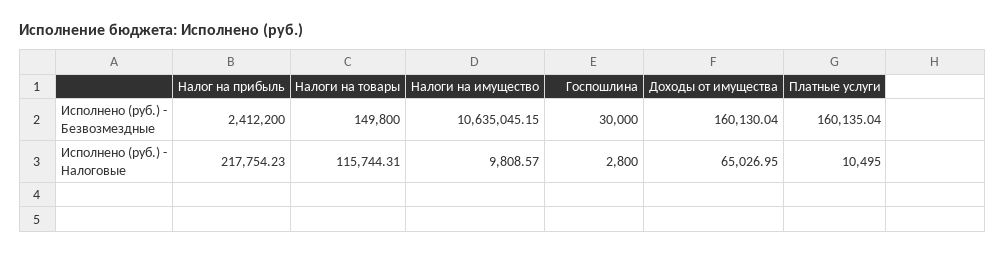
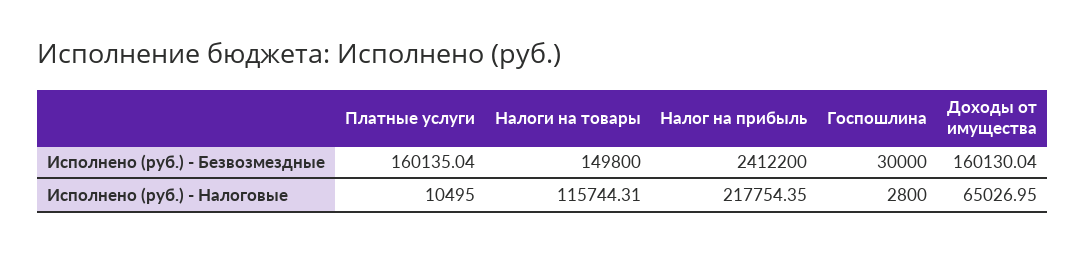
Налоги на имущество, Исполнено (руб.) - Безвозмездные: 10635045.15 -> none
Налог на прибыль, Исполнено (руб.) - Налоговые: 217754.23 -> 217754.35
Налоги на имущество, Исполнено (руб.) - Налоговые: 9808.57 -> none

